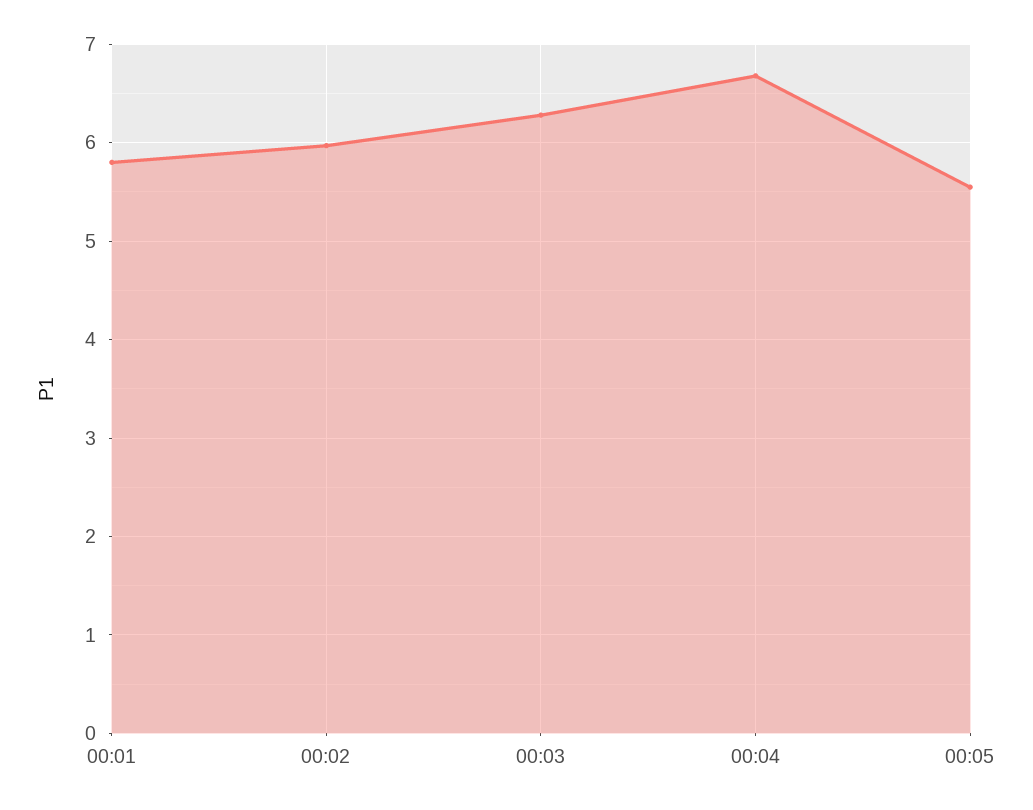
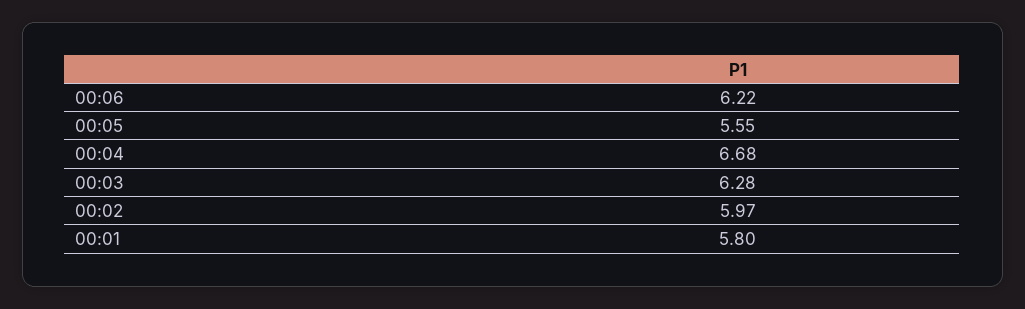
00:06: none -> 6.22

